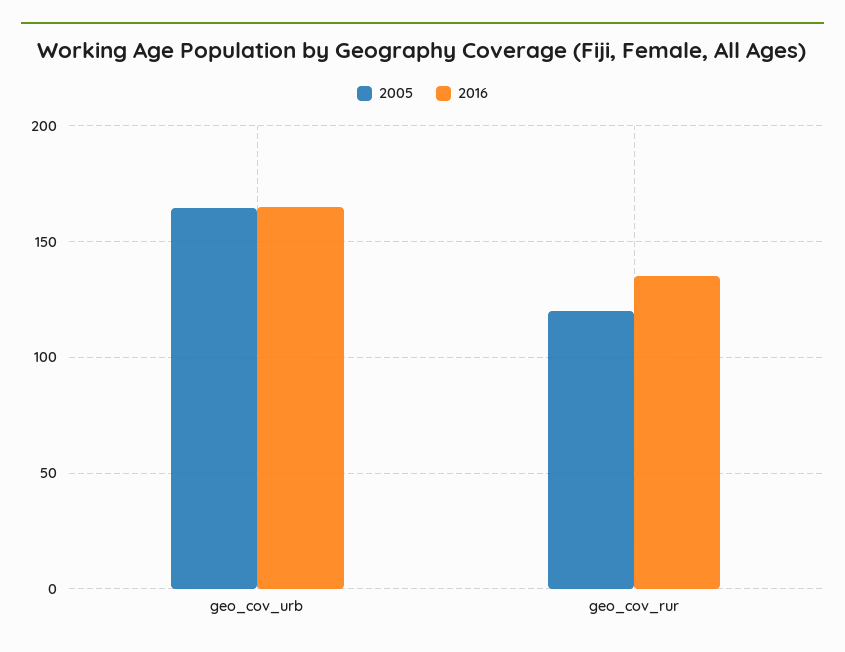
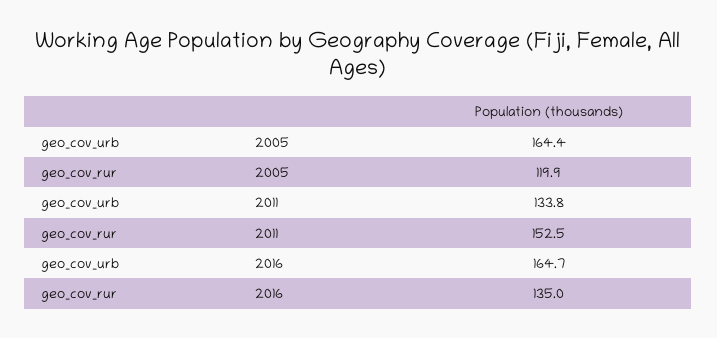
2011, geo_cov_urb: none -> 133.8
2011, geo_cov_rur: none -> 152.5

